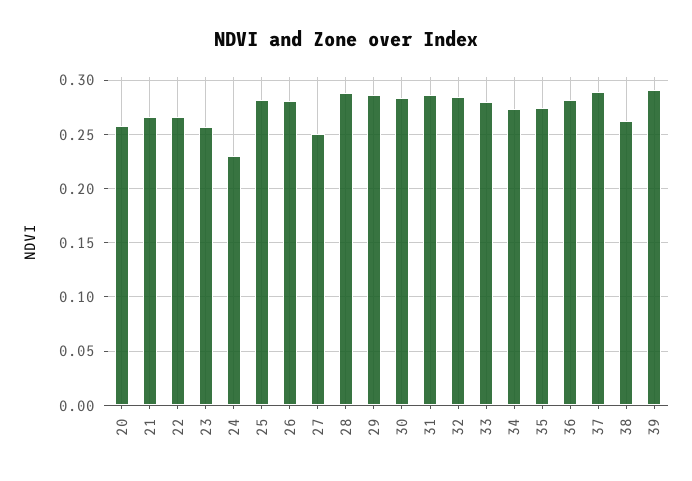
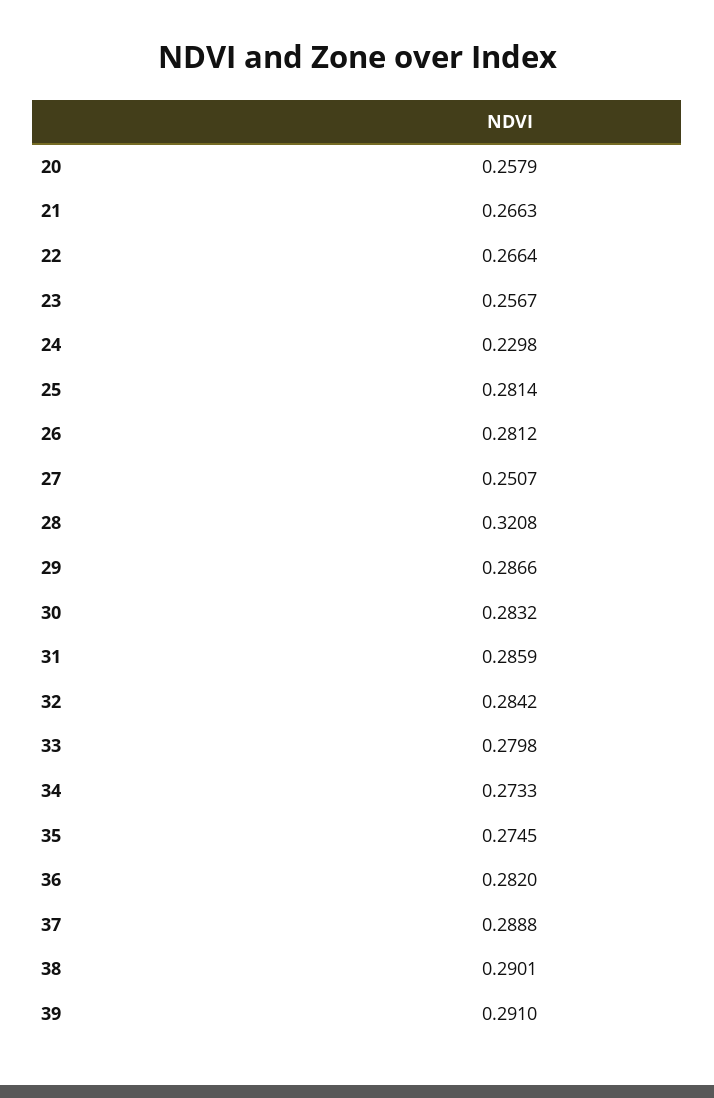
28: 0.29 -> 0.3208
38: 0.26 -> 0.2901

